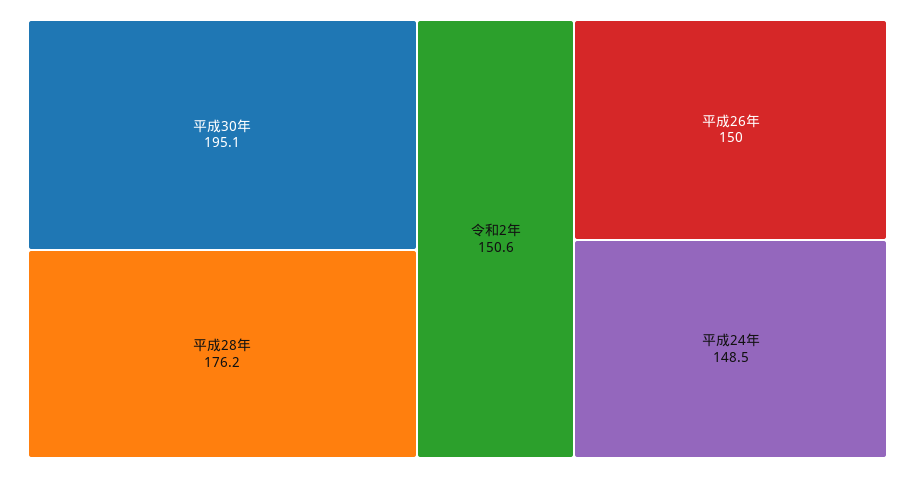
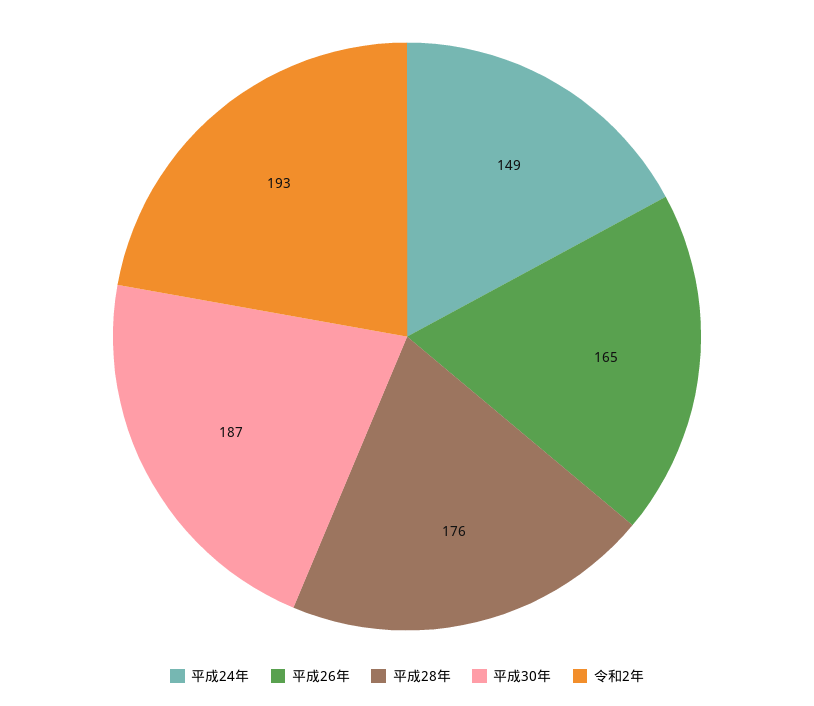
平成30年: 195.1 -> 187
令和2年: 150.6 -> 193
平成26年: 150 -> 165

